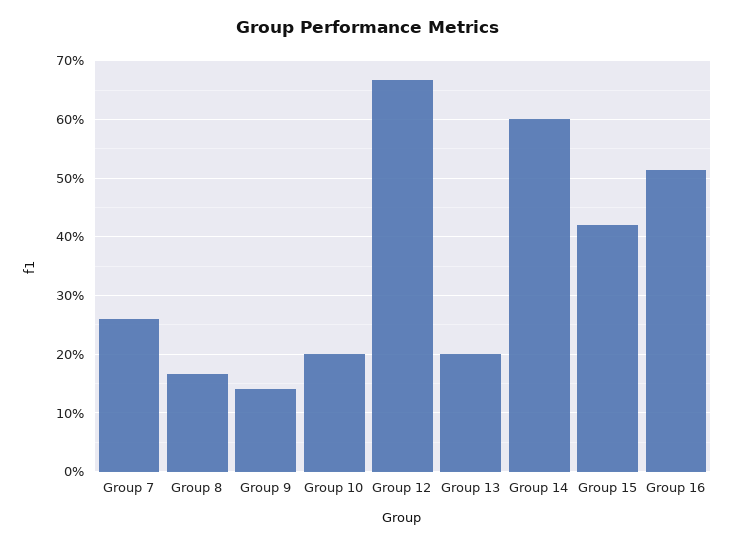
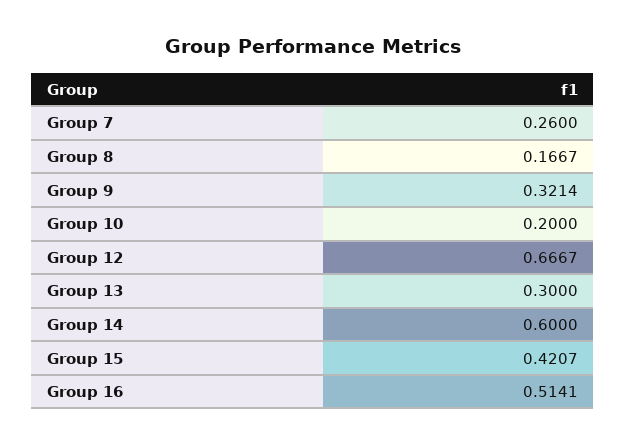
Group 9: 0.14 -> 0.3214
Group 13: 0.2 -> 0.3

